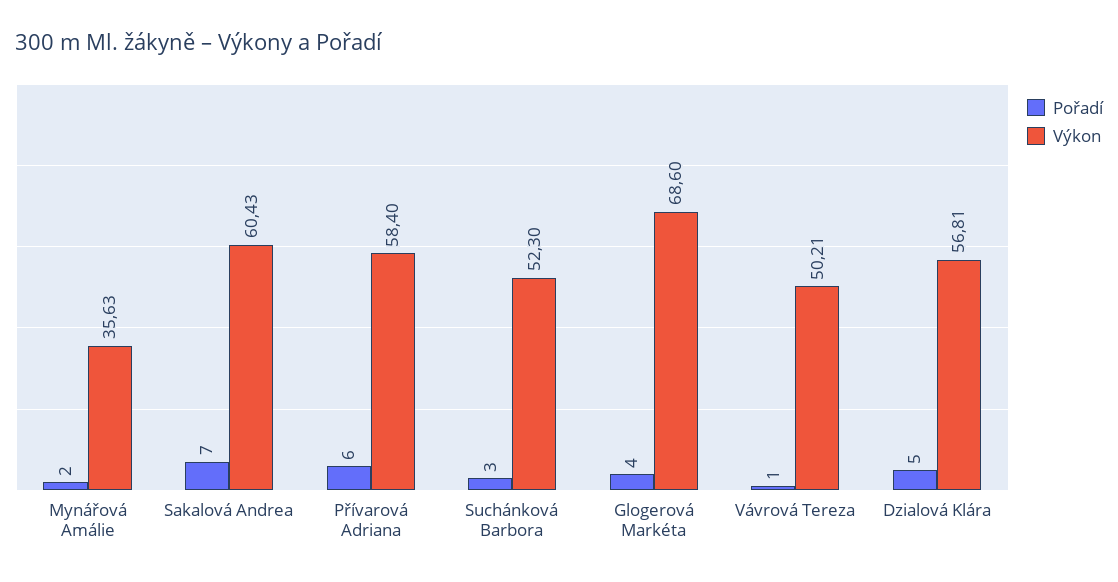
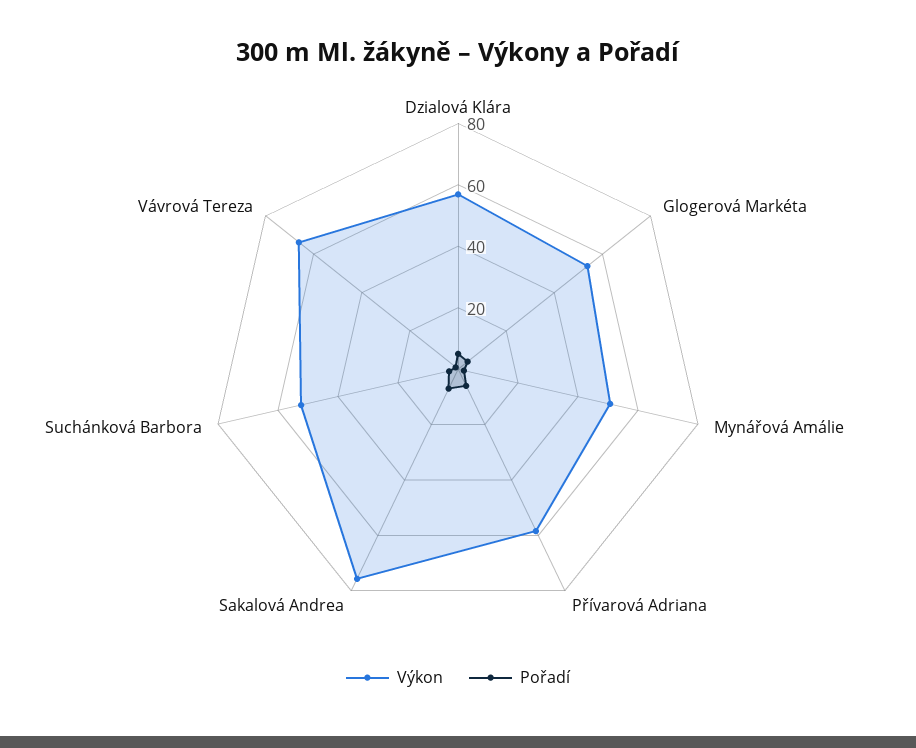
Výkon, Mynářová Amálie: 35.63 -> 50
Výkon, Sakalová Andrea: 60.43 -> 75
Výkon, Glogerová Markéta: 68.6 -> 55
Výkon, Vávrová Tereza: 50.21 -> 65

